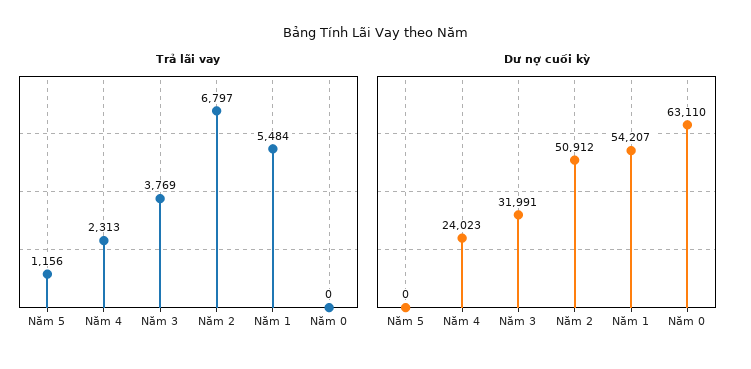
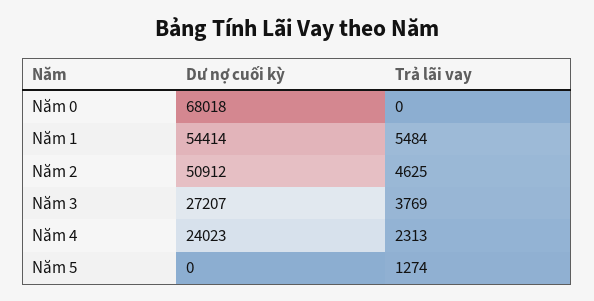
Trả lãi vay, Năm 5: 1156 -> 1274
Trả lãi vay, Năm 2: 6797 -> 4625
Dư nợ cuối kỳ, Năm 3: 31991 -> 27207
Dư nợ cuối kỳ, Năm 1: 54207 -> 54414
Dư nợ cuối kỳ, Năm 0: 63110 -> 68018

